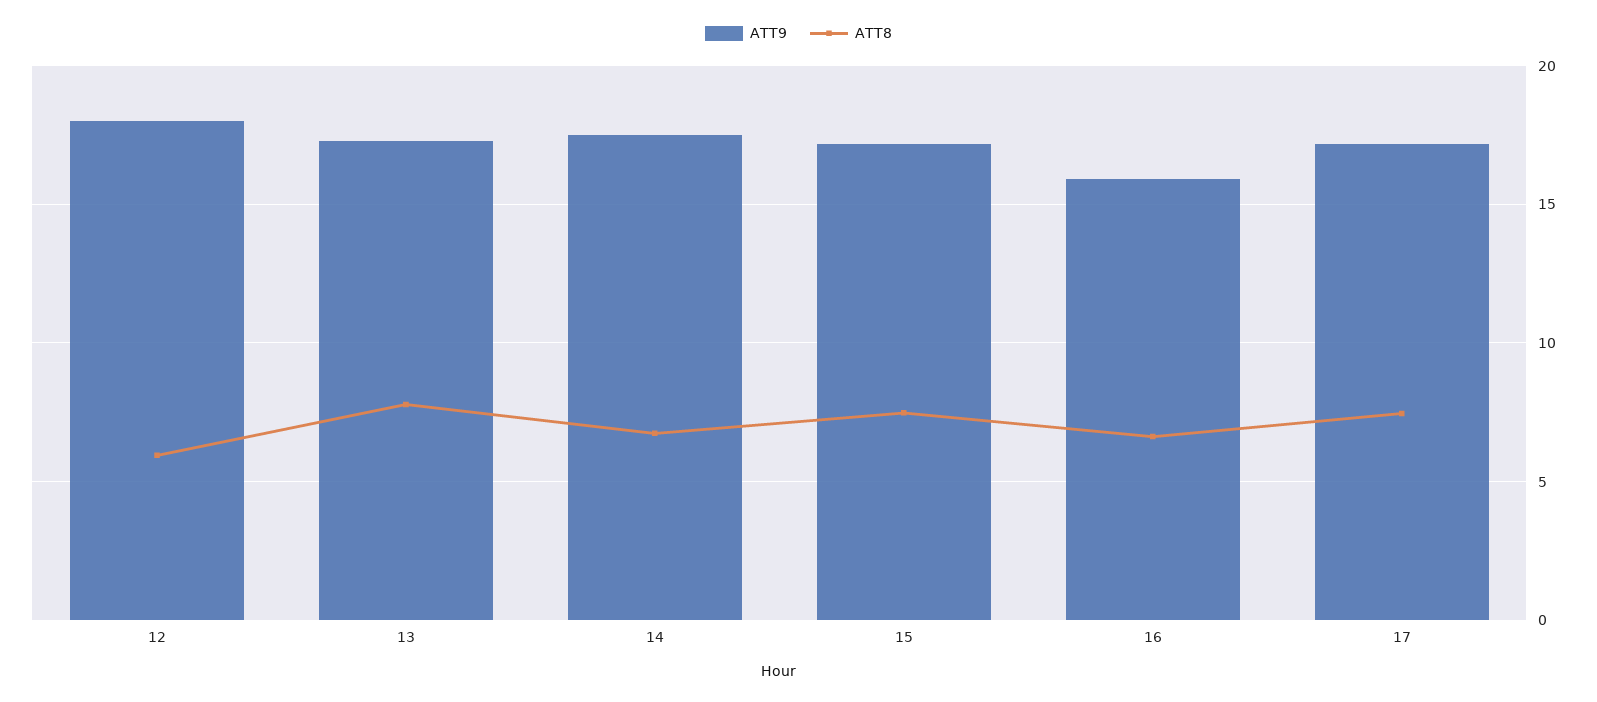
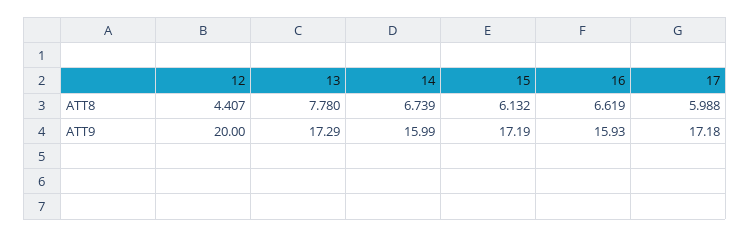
ATT9, 12: 18 -> 20
ATT8, 12: 6 -> 4.407
ATT9, 14: 17.5 -> 15.99
ATT8, 15: 7.5 -> 6.132
ATT8, 17: 7.5 -> 5.988

